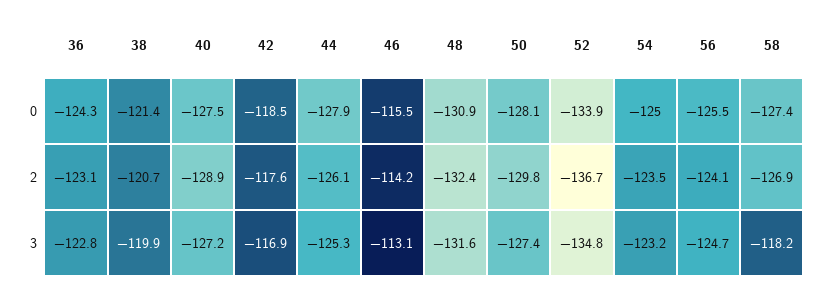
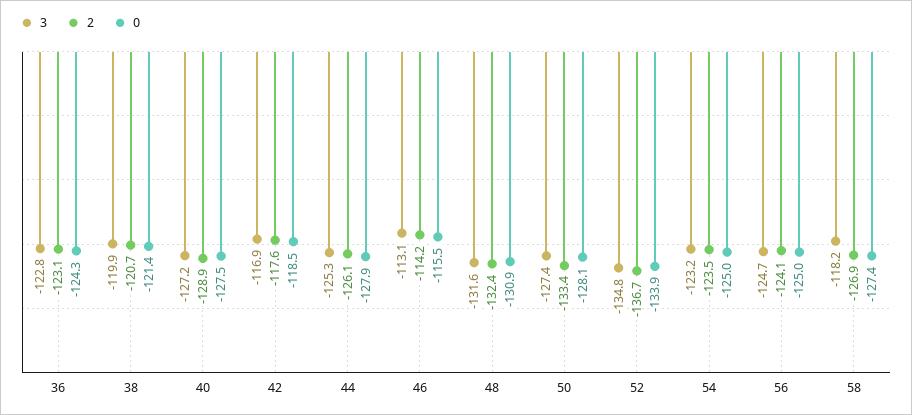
0, 56: -125.5 -> -125
2, 50: -129.8 -> -133.4

